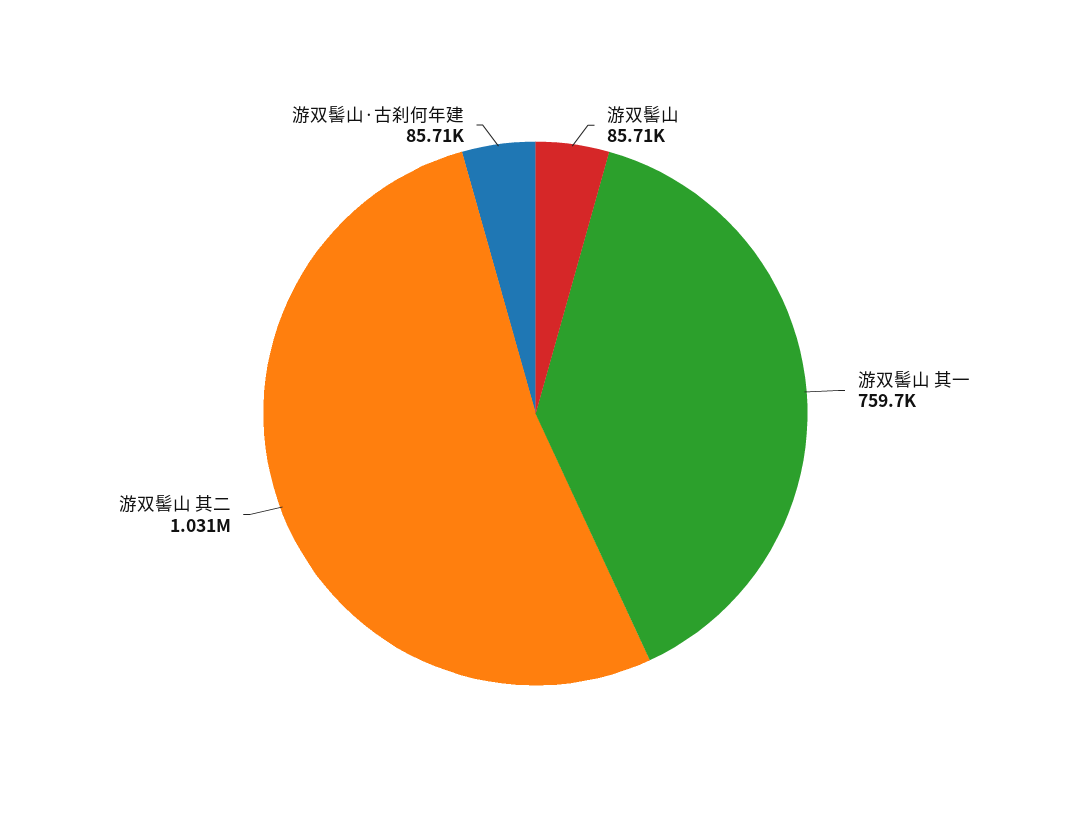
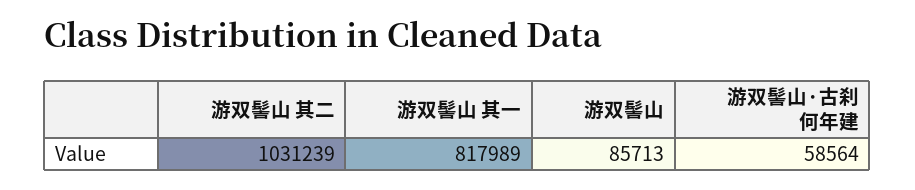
游双髻山 其一: 759700 -> 817989
游双髻山·古刹何年建: 85710 -> 58564

